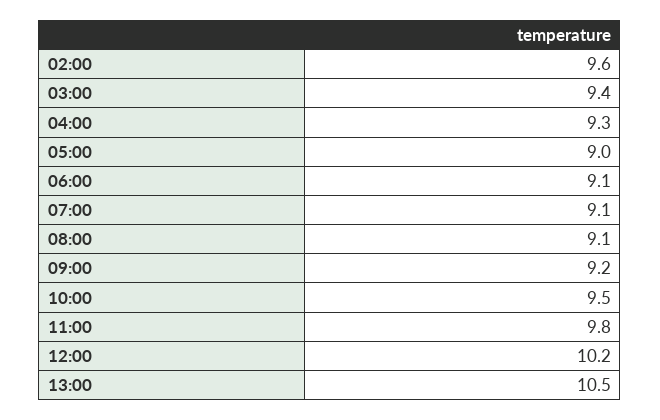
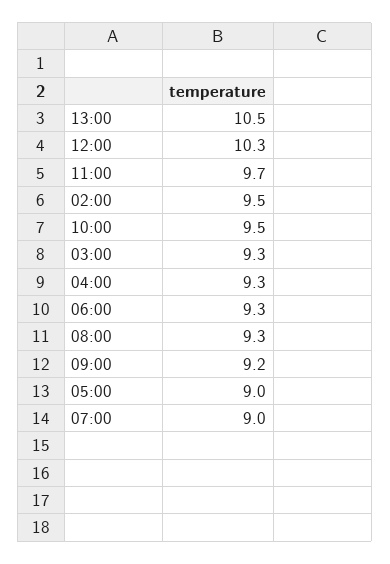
02:00: 9.6 -> 9.5
03:00: 9.4 -> 9.3
06:00: 9.1 -> 9.3
07:00: 9.1 -> 9
08:00: 9.1 -> 9.3
11:00: 9.8 -> 9.7
12:00: 10.2 -> 10.3

